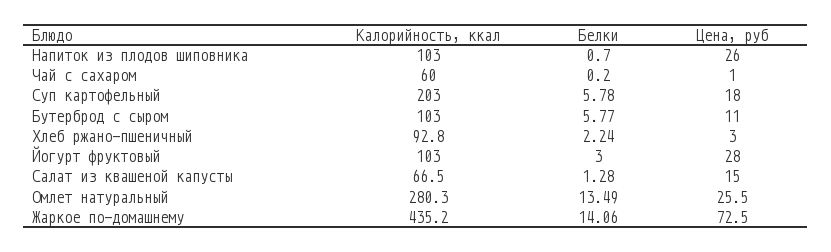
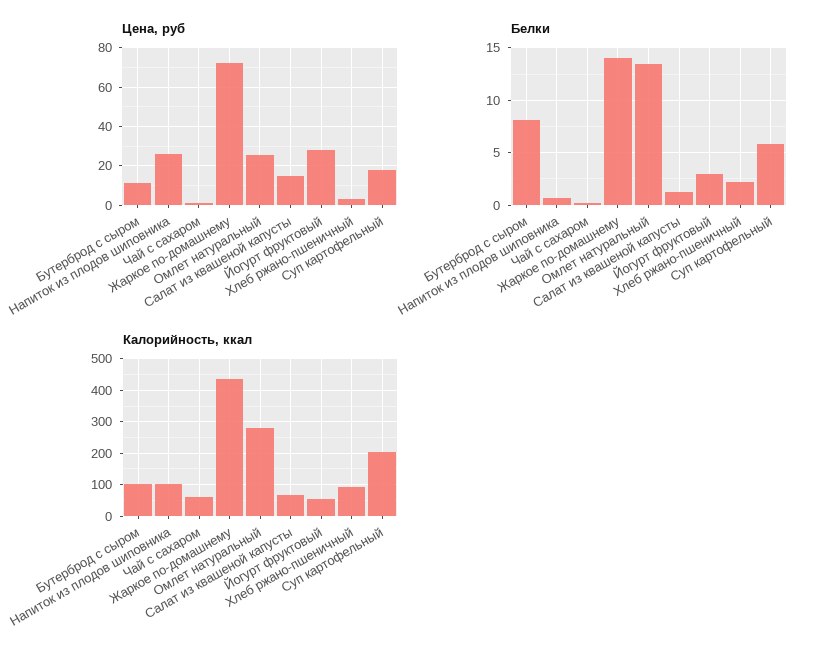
Белки, Бутерброд с сыром: 5.77 -> 8
Калорийность, ккал, Йогурт фруктовый: 103 -> 60

